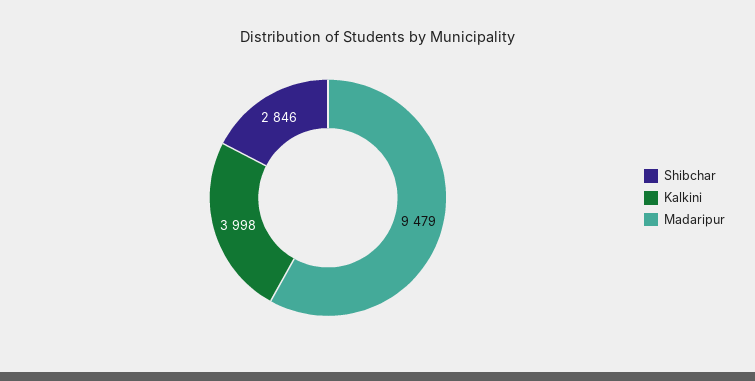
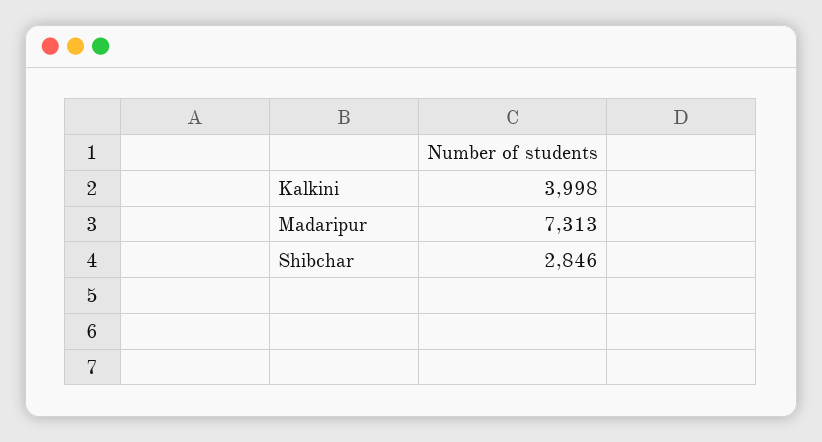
Madaripur: 9479 -> 7313

